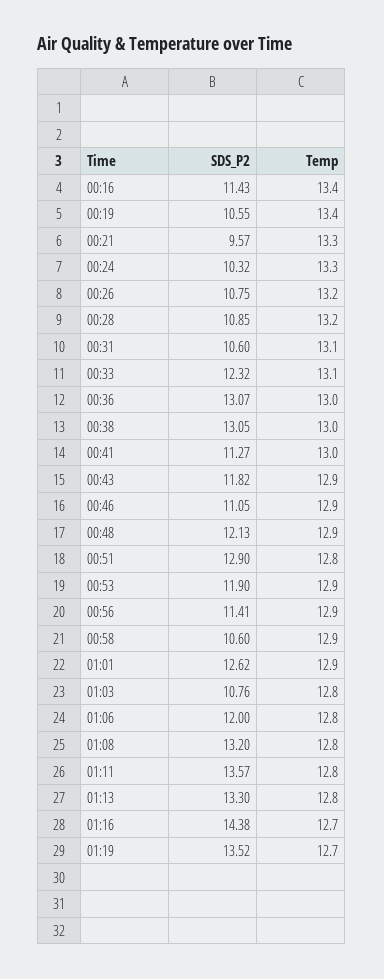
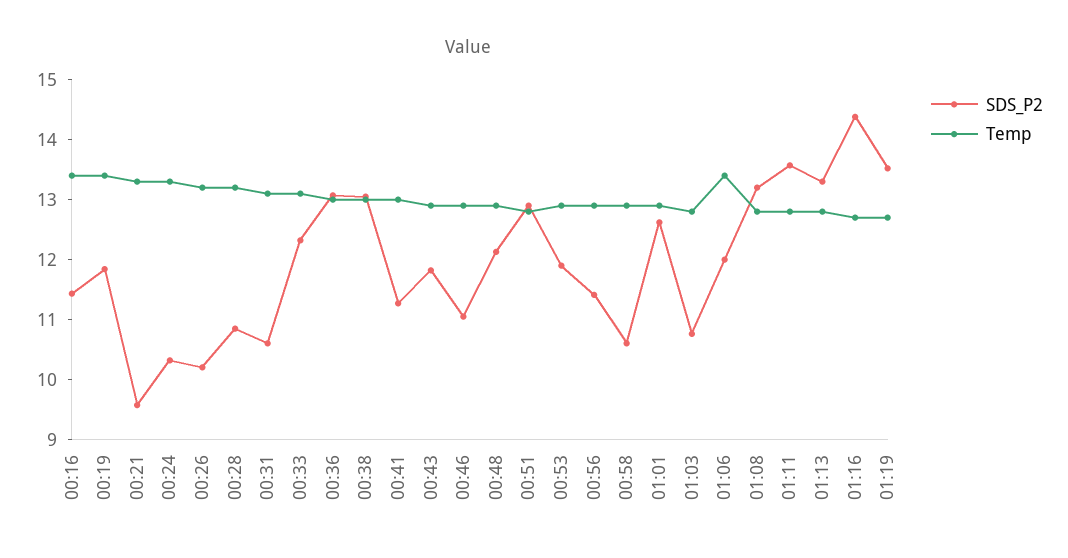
SDS_P2, 00:19: 10.55 -> 11.8
SDS_P2, 00:26: 10.75 -> 10.2
Temp, 01:06: 12.8 -> 13.4

